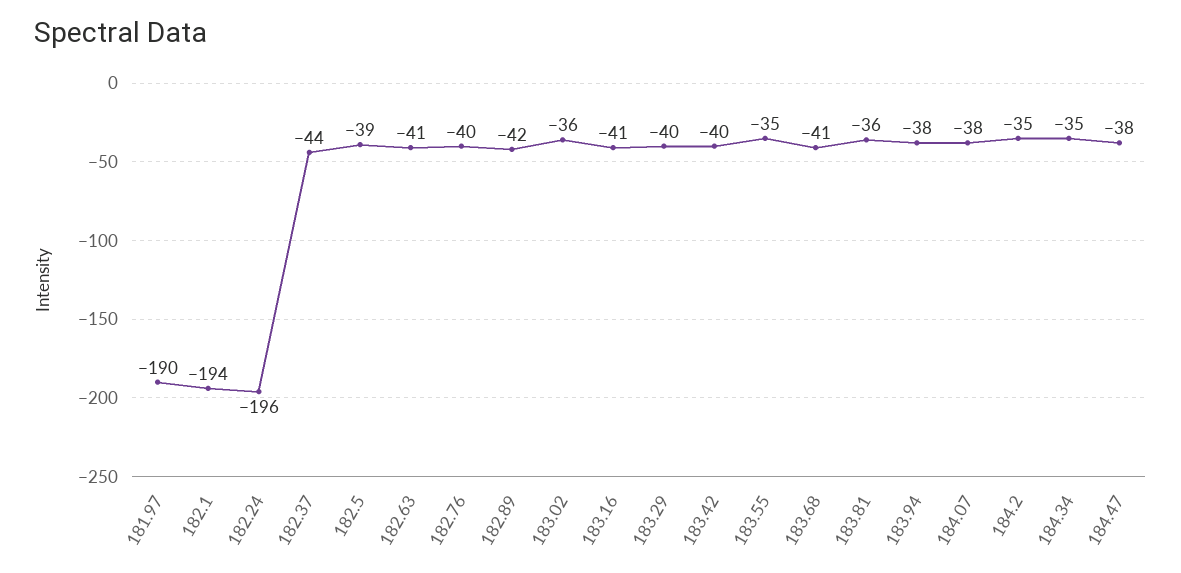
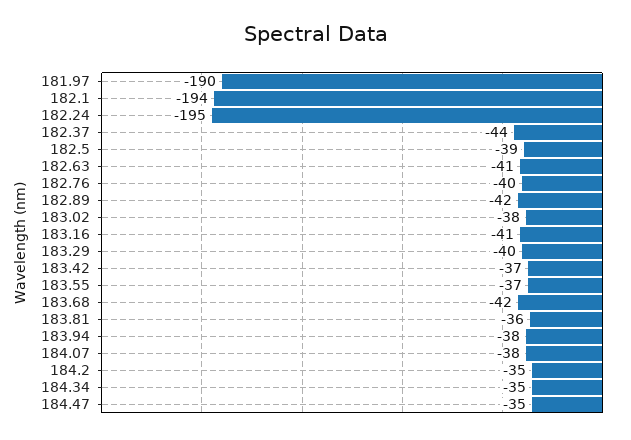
182.24: -196 -> -195
183.02: -36 -> -38
183.42: -40 -> -37
183.55: -35 -> -37
183.68: -41 -> -42
184.47: -38 -> -35

